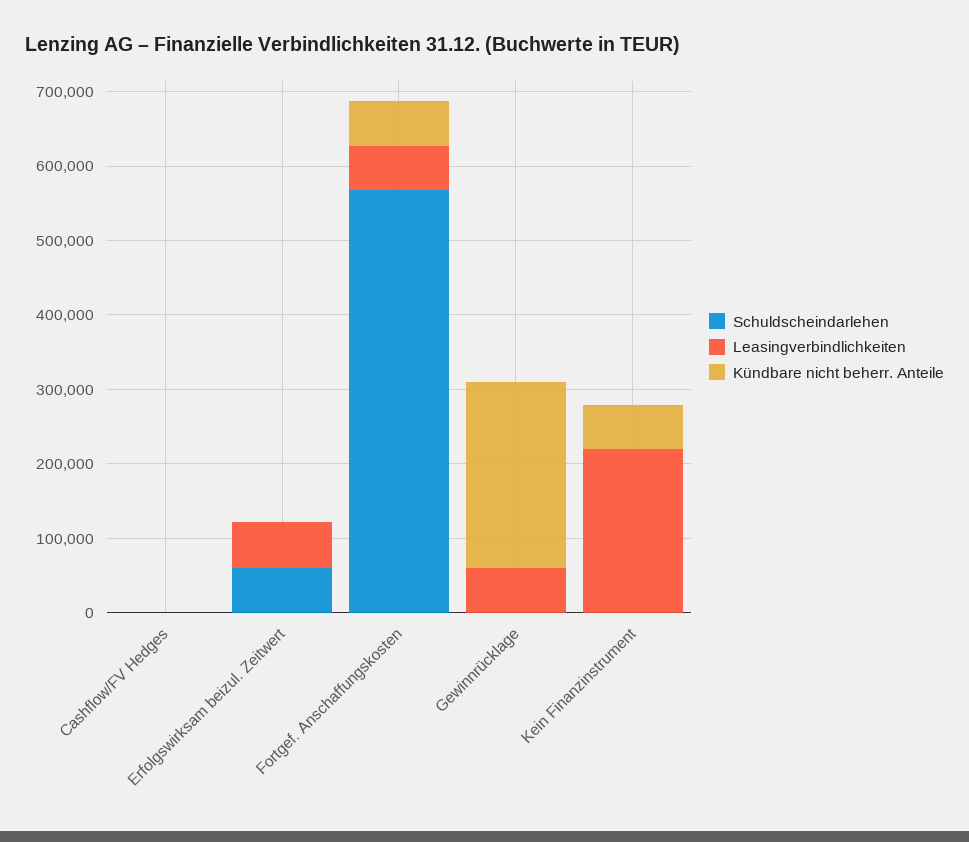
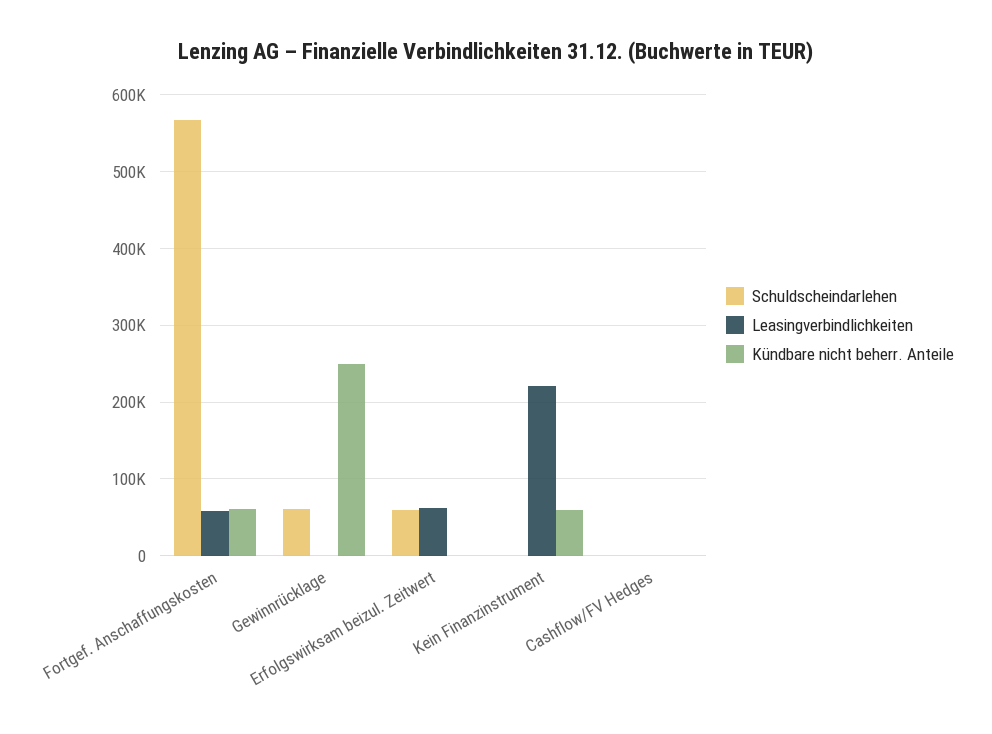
Schuldscheindarlehen, Gewinnrücklage: 0 -> 60000
Leasingverbindlichkeiten, Gewinnrücklage: 60000 -> 0

